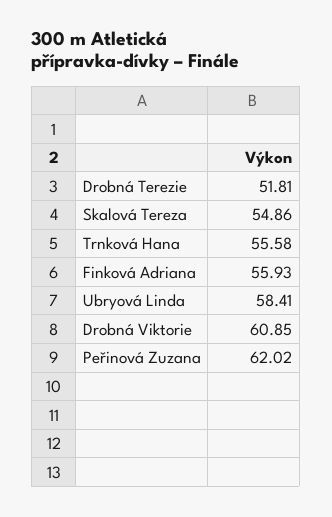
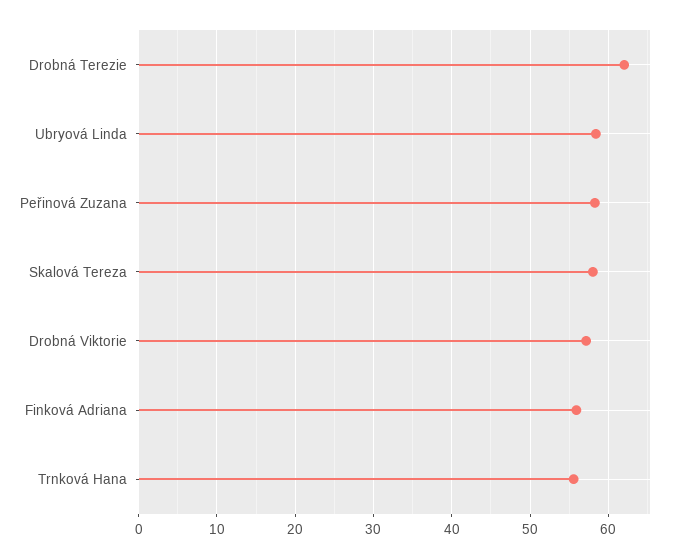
Drobná Terezie: 51.81 -> 62
Skalová Tereza: 54.86 -> 58
Drobná Viktorie: 60.85 -> 57
Peřinová Zuzana: 62.02 -> 58

